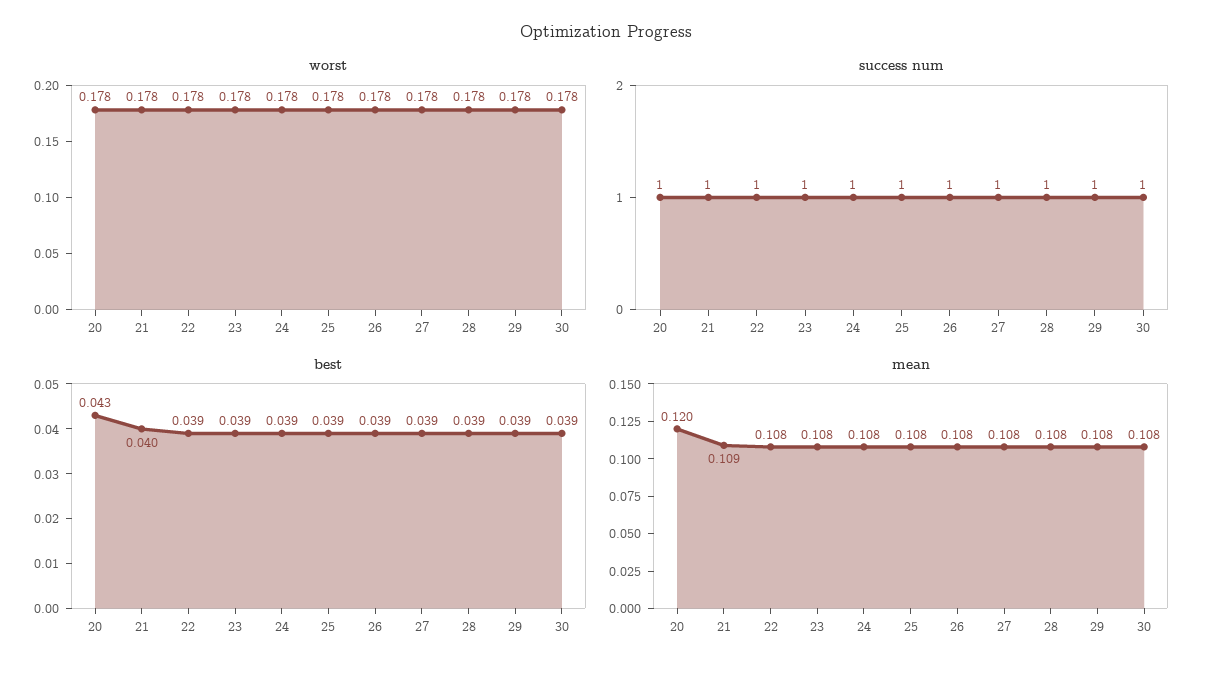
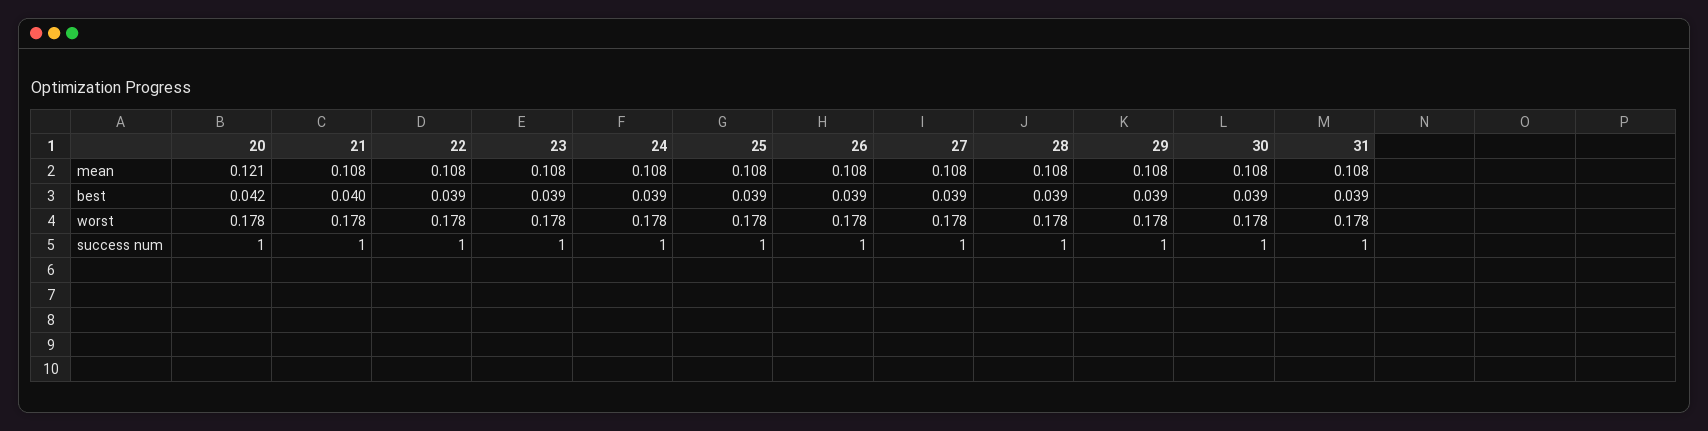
best, 20: 0.043 -> 0.042
mean, 20: 0.12 -> 0.121
mean, 21: 0.109 -> 0.108
mean, 31: none -> 0.108
best, 31: none -> 0.039
worst, 31: none -> 0.178
success num, 31: none -> 1

